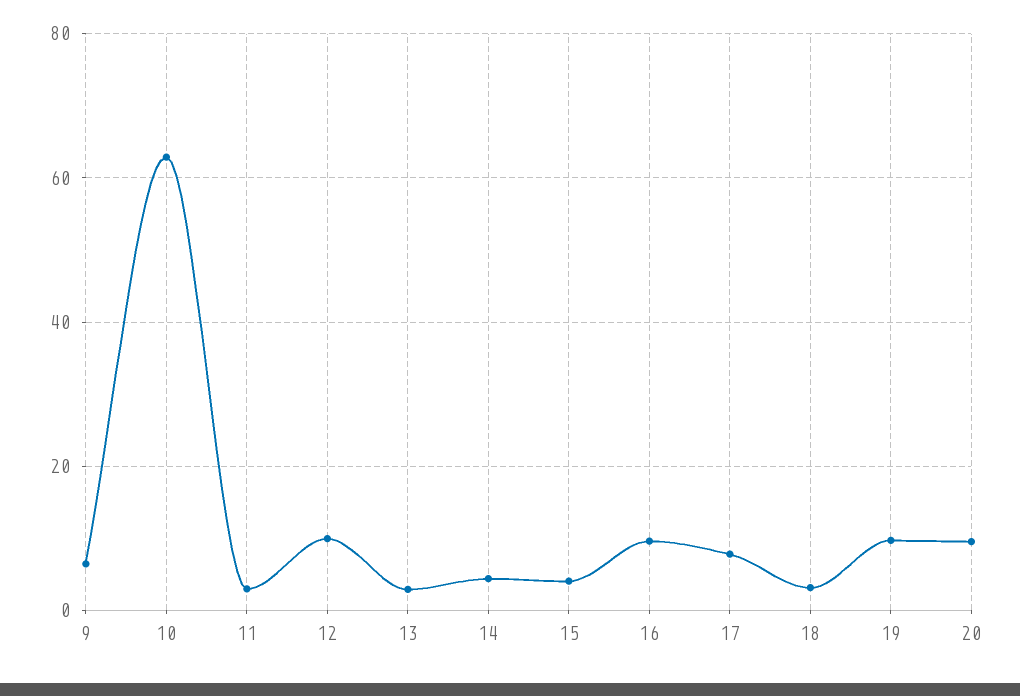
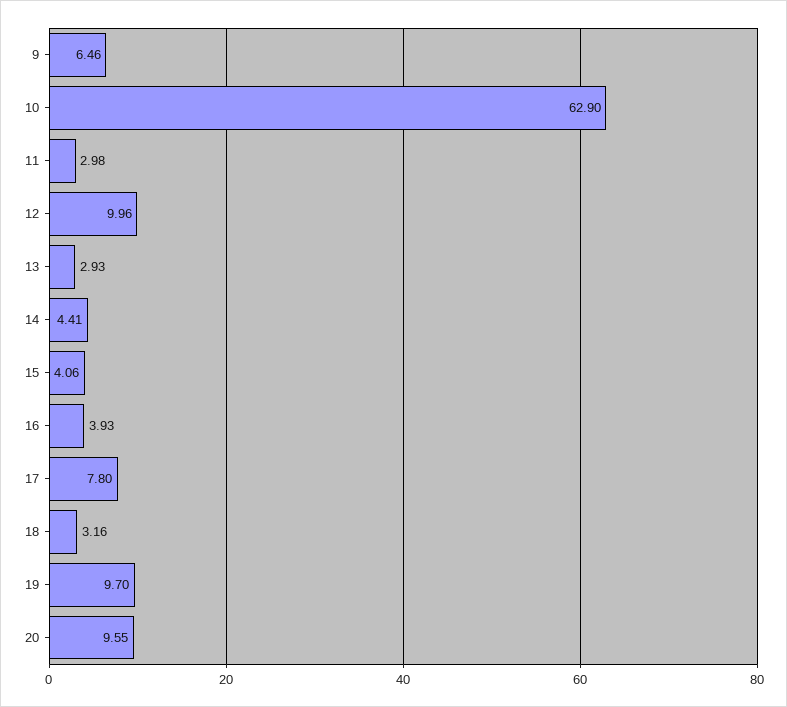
16: 10 -> 3.93

